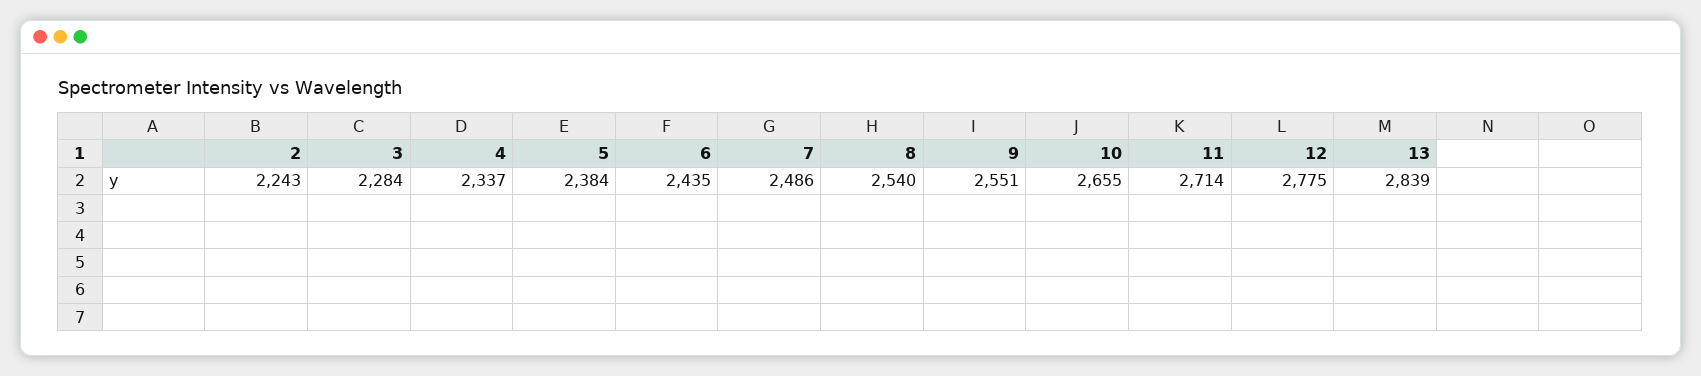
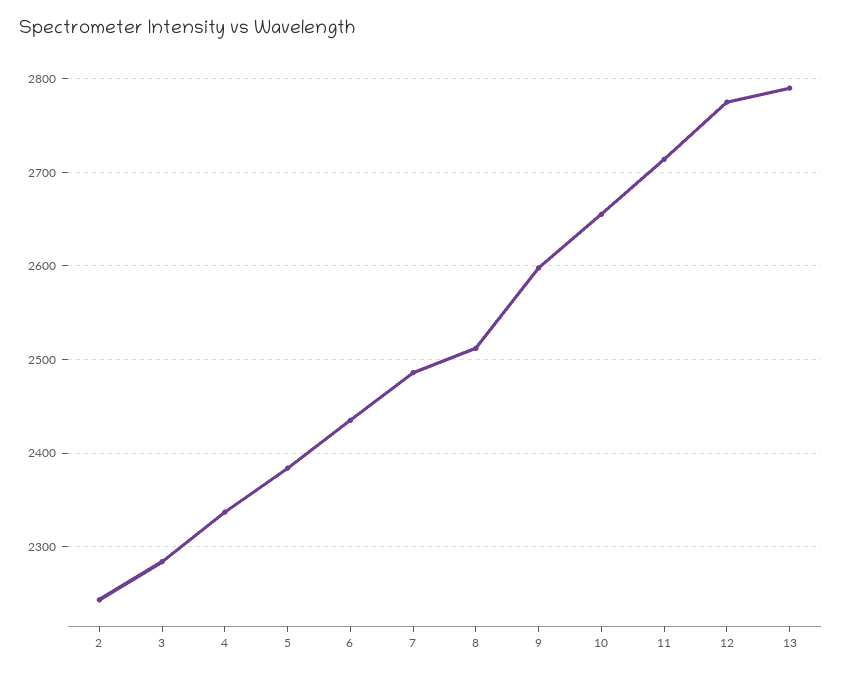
8: 2540 -> 2510
9: 2551 -> 2600
13: 2839 -> 2790

